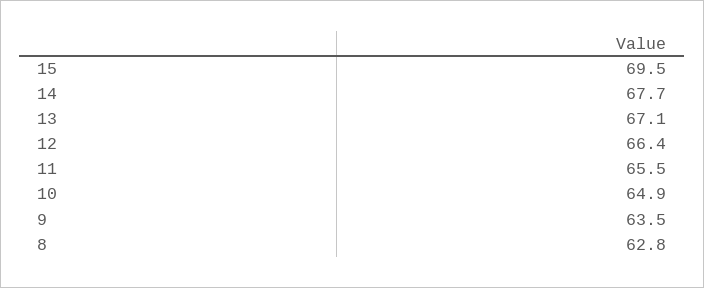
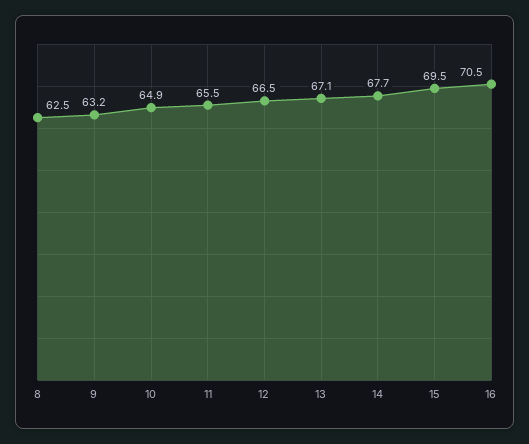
12: 66.4 -> 66.5
9: 63.5 -> 63.2
8: 62.8 -> 62.5
16: none -> 70.5

